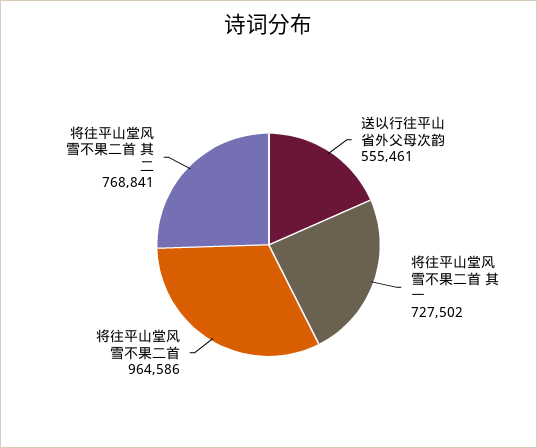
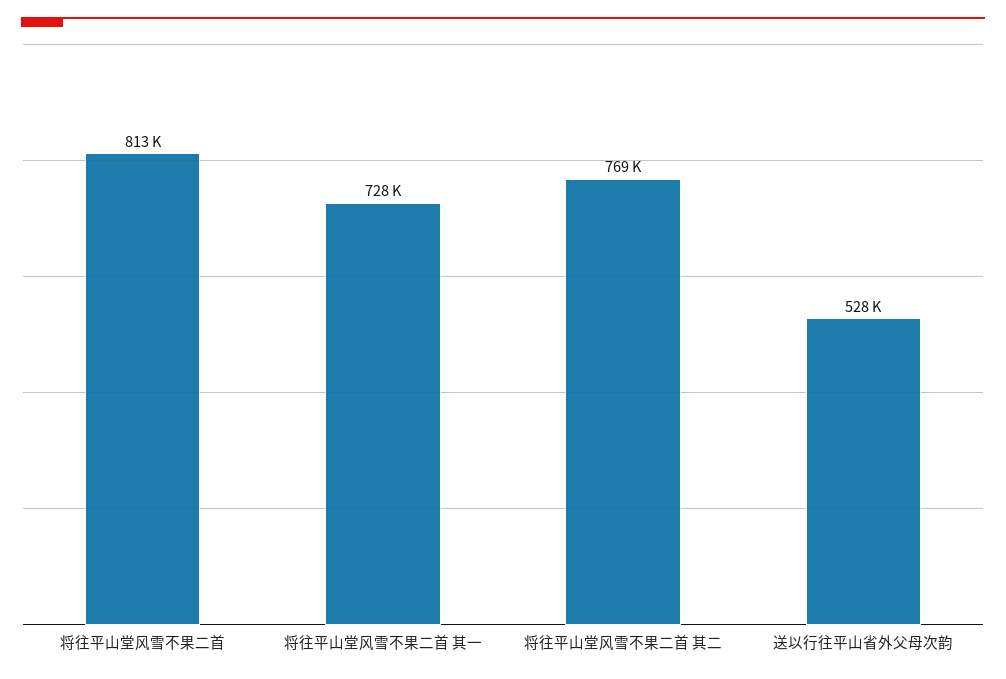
送以行往平山省外父母次韵: 555461 -> 528000
将往平山堂风雪不果二首: 964586 -> 813000

